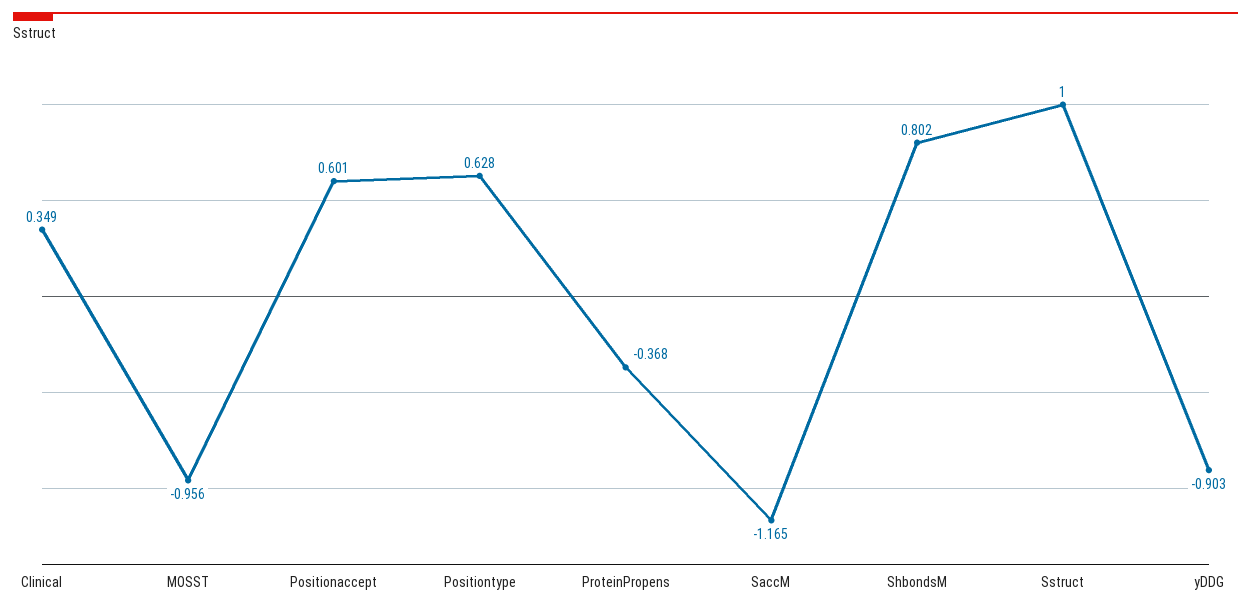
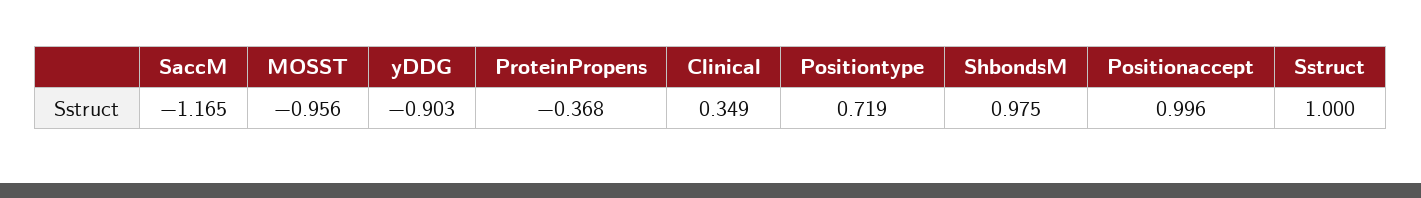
Positionaccept: 0.601 -> 0.996
Positiontype: 0.628 -> 0.719
ShbondsM: 0.802 -> 0.975

